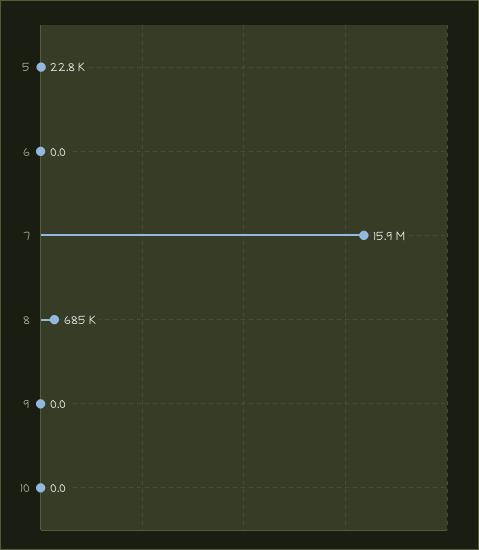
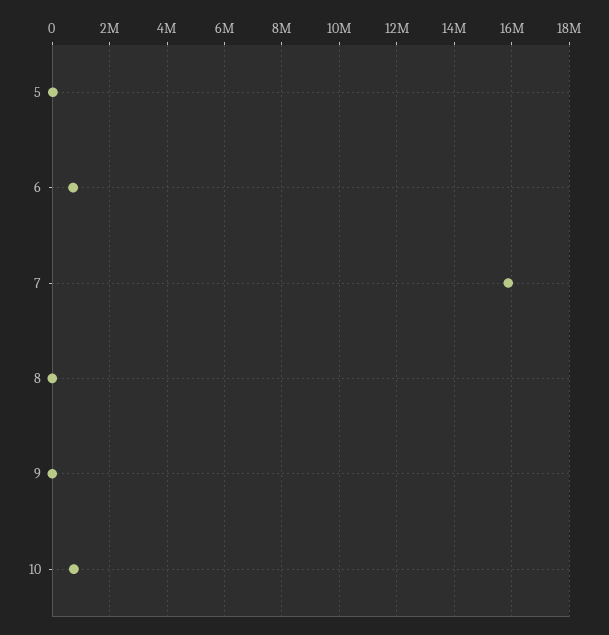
6: 0 -> 750000
8: 685000 -> 0
10: 0 -> 750000

